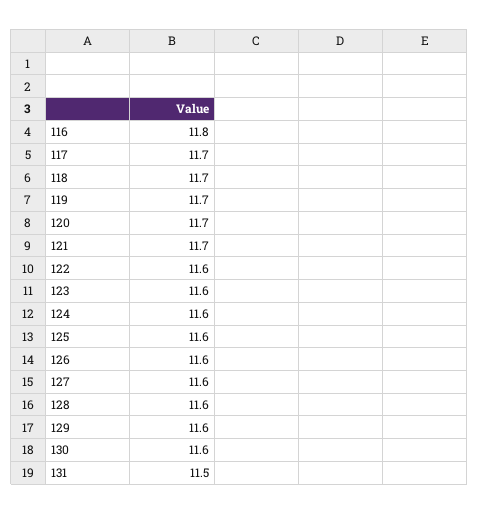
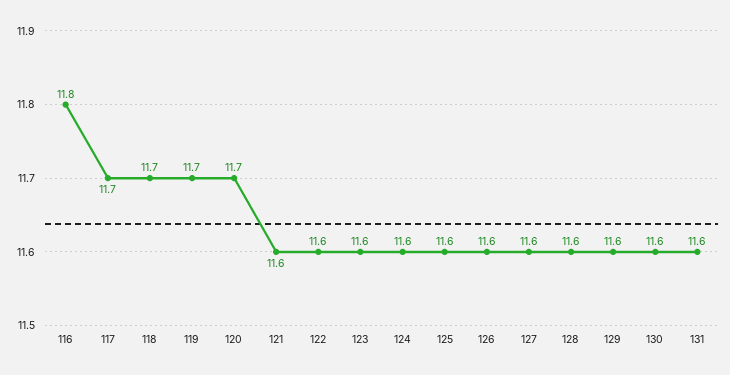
121: 11.7 -> 11.6
131: 11.5 -> 11.6

